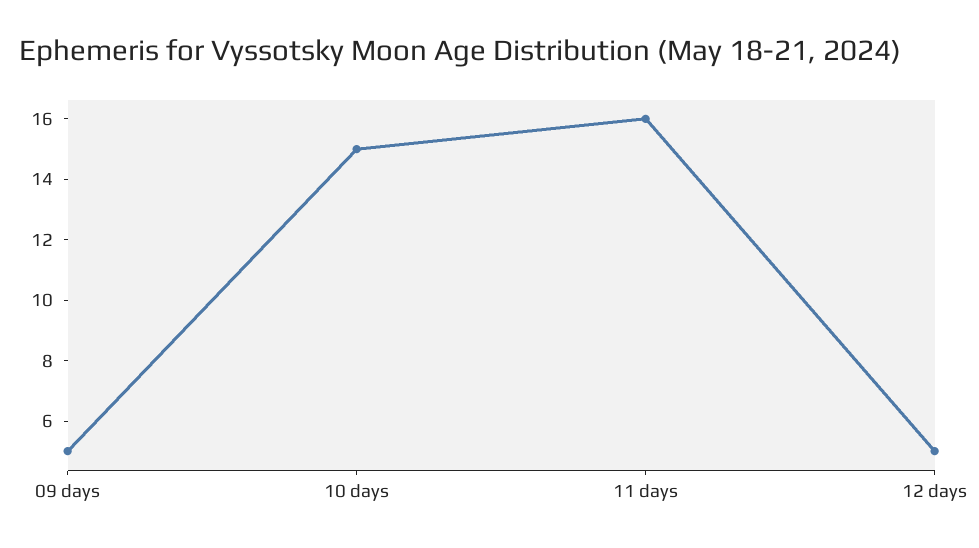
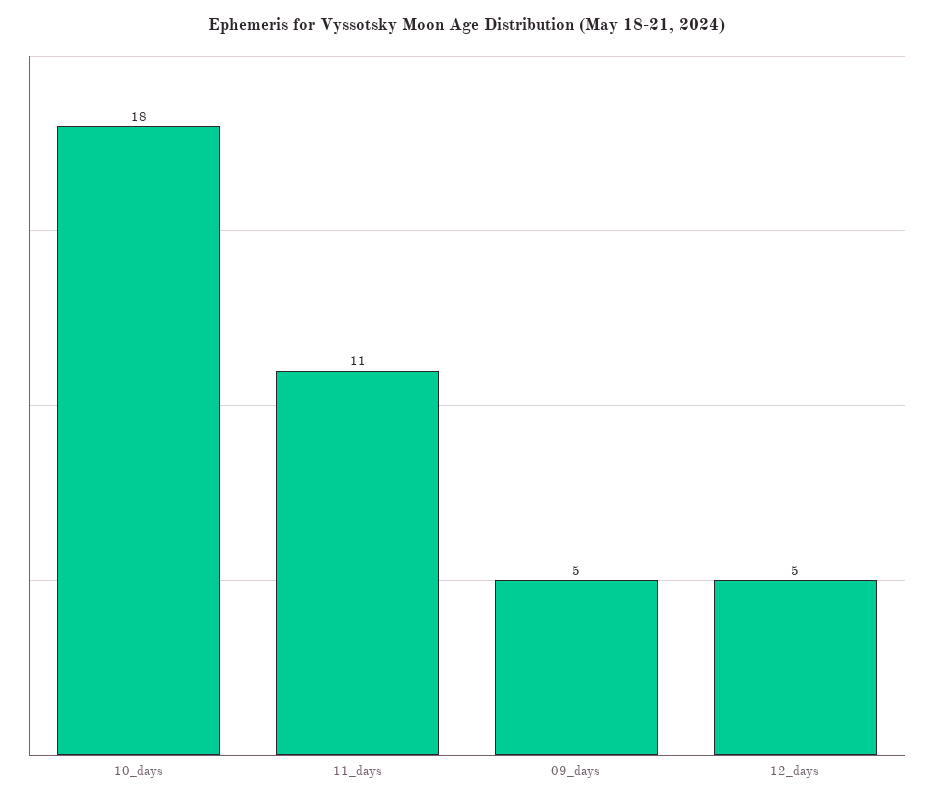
10 days: 15 -> 18
11 days: 16 -> 11

